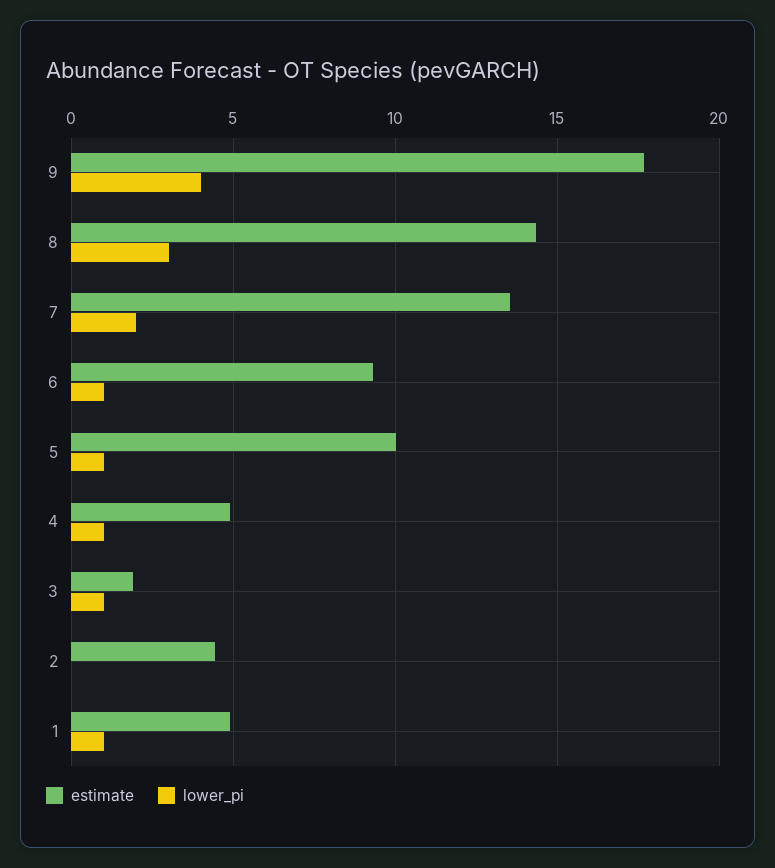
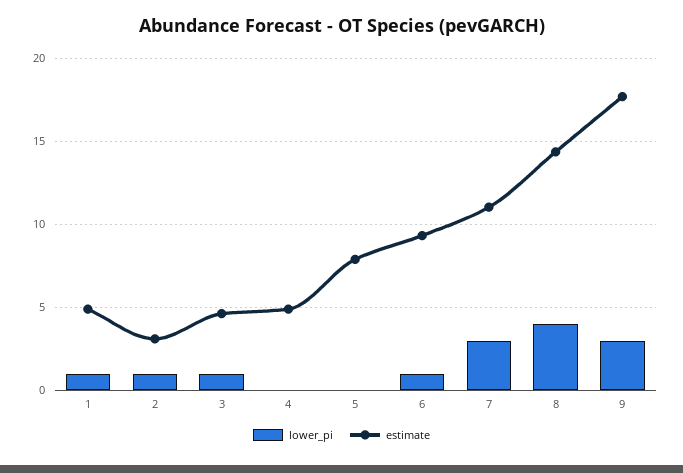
lower_pi, 9: 4 -> 3
lower_pi, 8: 3 -> 4
estimate, 7: 13.5 -> 11
lower_pi, 7: 2 -> 3
estimate, 5: 10 -> 8
lower_pi, 5: 1 -> 0
lower_pi, 4: 1 -> 0
estimate, 3: 2 -> 4.5
estimate, 2: 4.5 -> 3
lower_pi, 2: 0 -> 1

